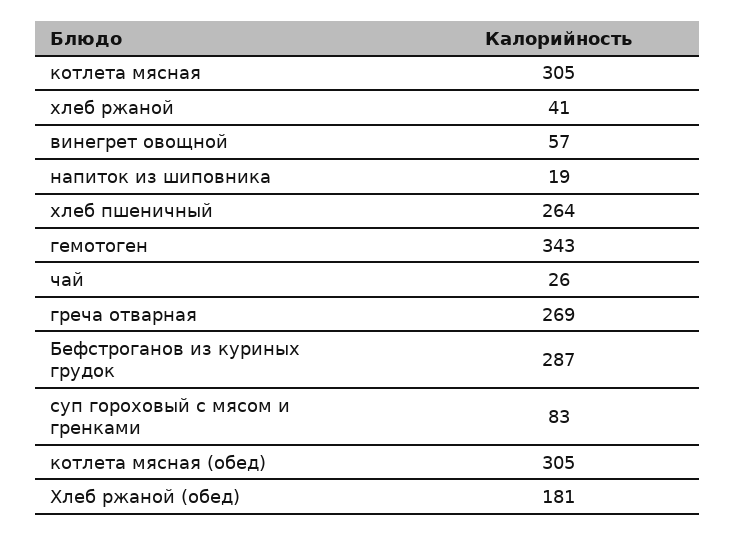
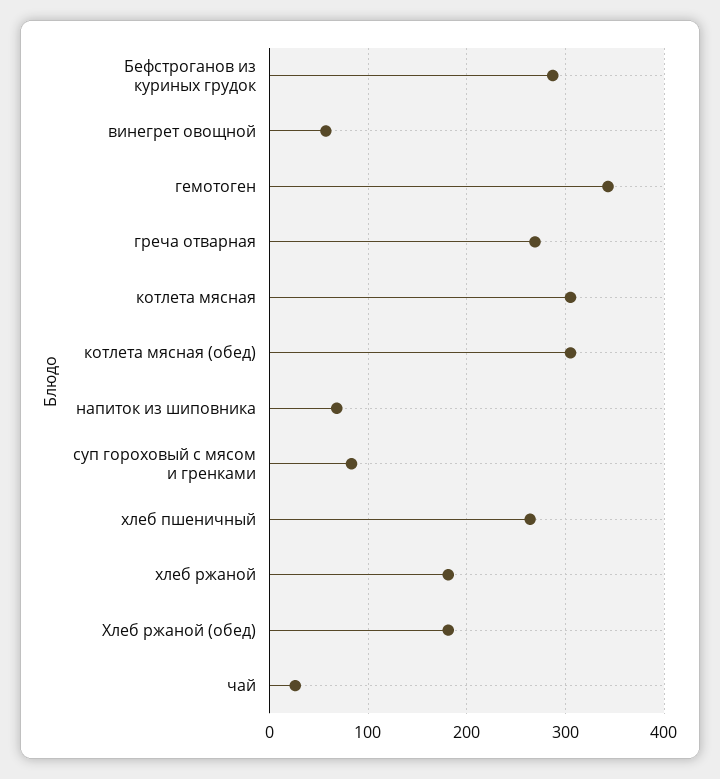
хлеб ржаной: 41 -> 180
напиток из шиповника: 19 -> 70

